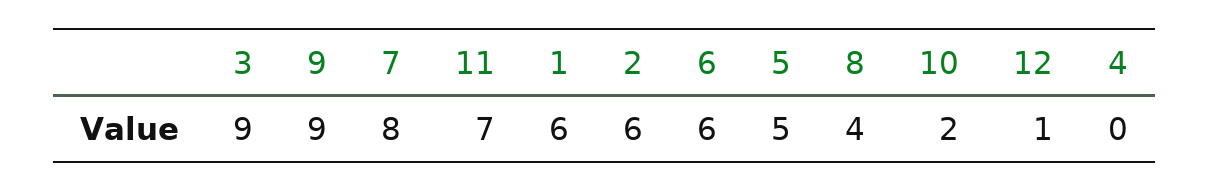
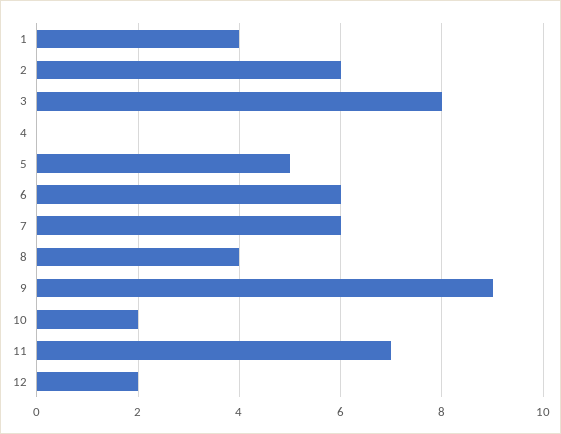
3: 9 -> 8
7: 8 -> 6
1: 6 -> 4
12: 1 -> 2

